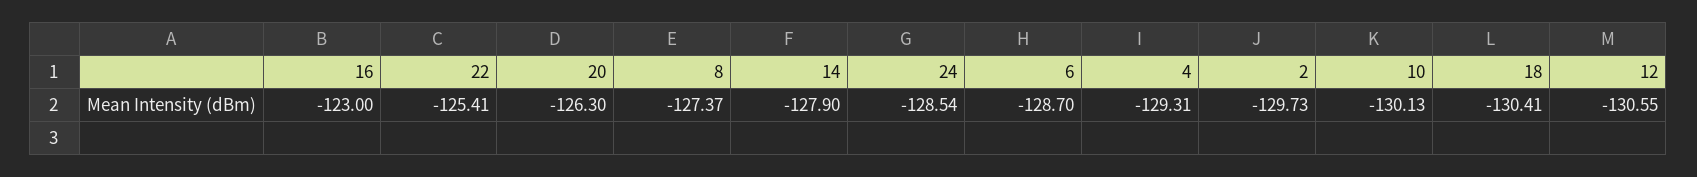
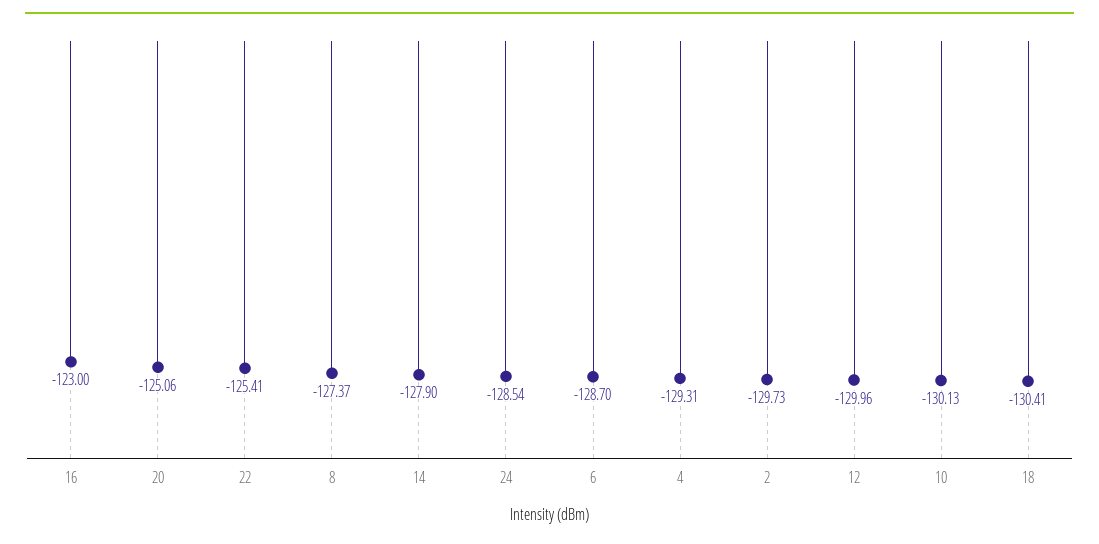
20: -126.3 -> -125.06
12: -130.55 -> -129.96

